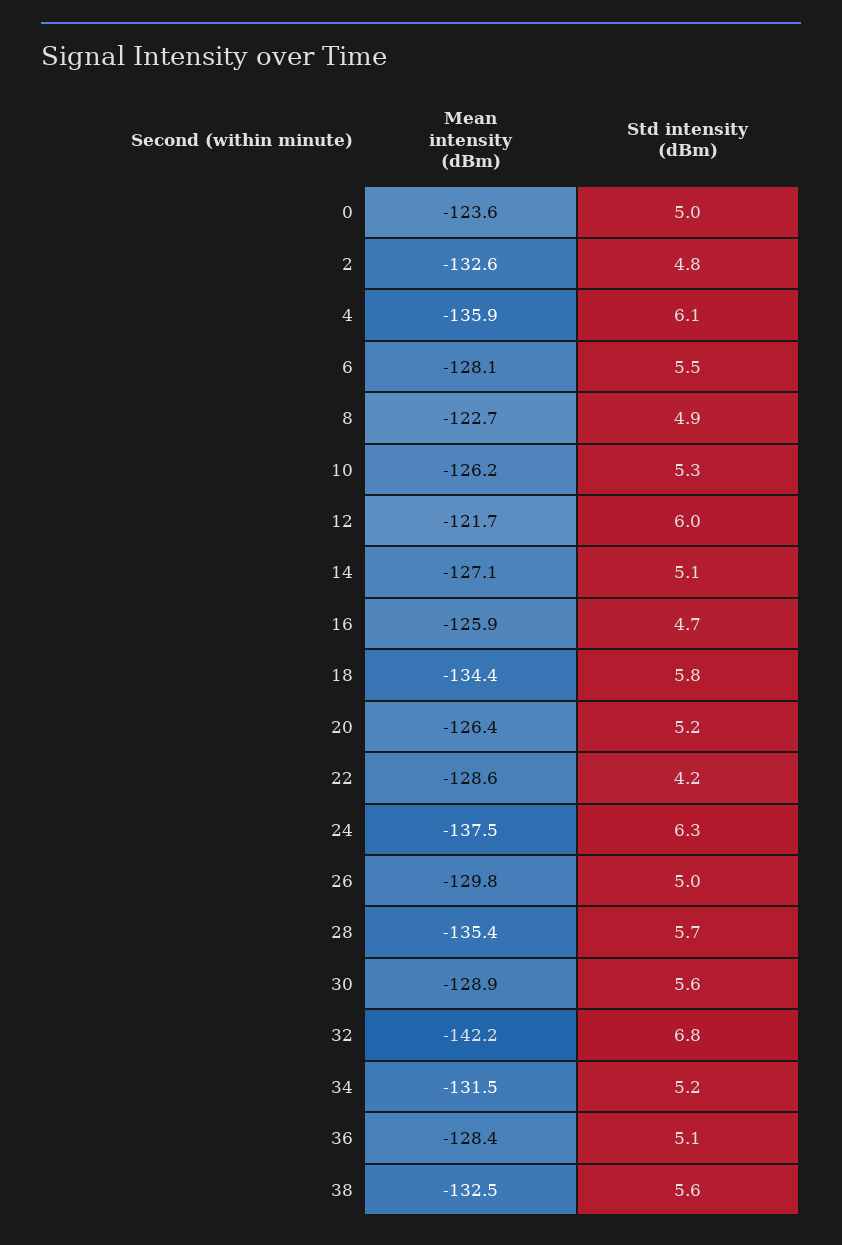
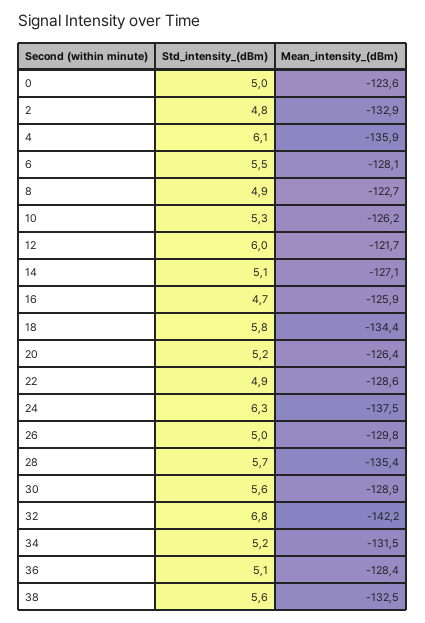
Mean intensity (dBm), 2: -132.6 -> -132.9
Std intensity (dBm), 22: 4.2 -> 4.9

